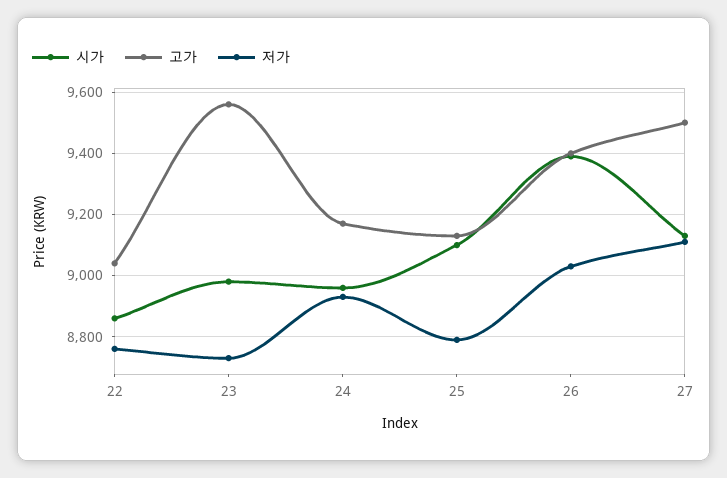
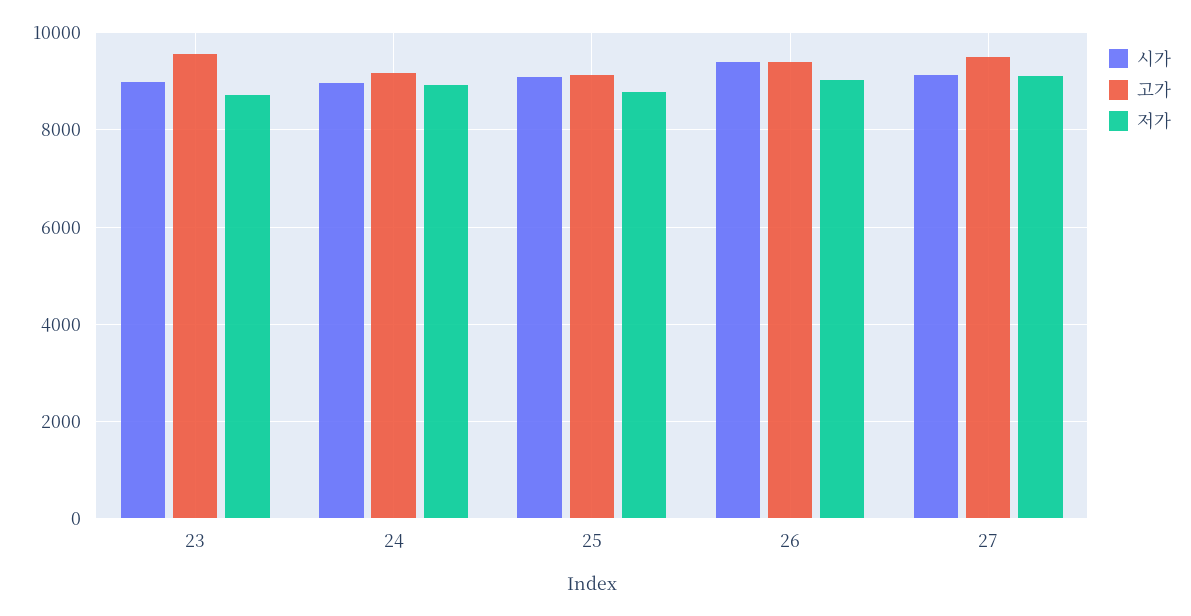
시가, 22: 8860 -> none
고가, 22: 9040 -> none
저가, 22: 8760 -> none

